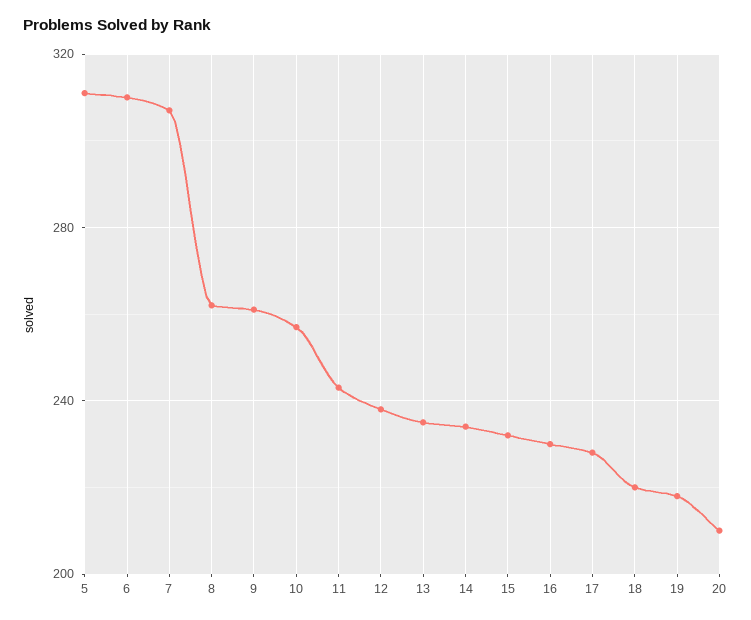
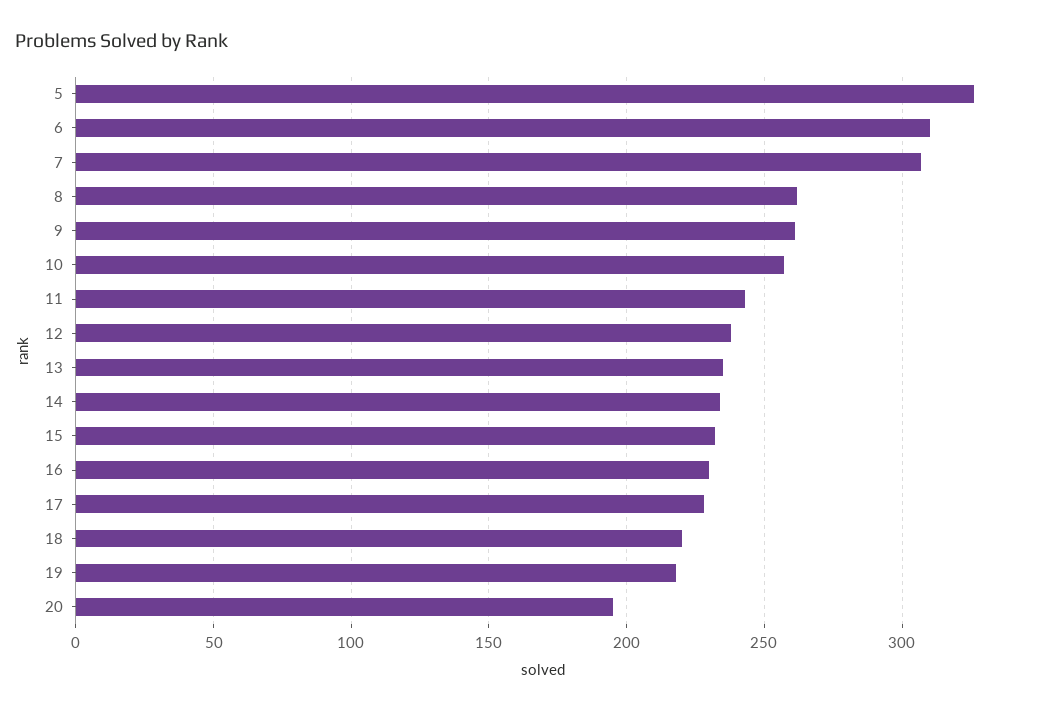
5: 310 -> 325
20: 210 -> 195

